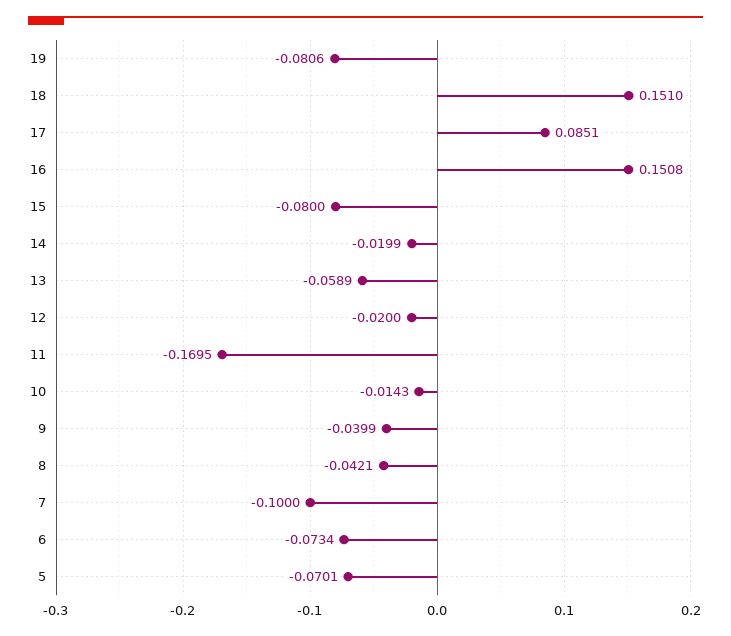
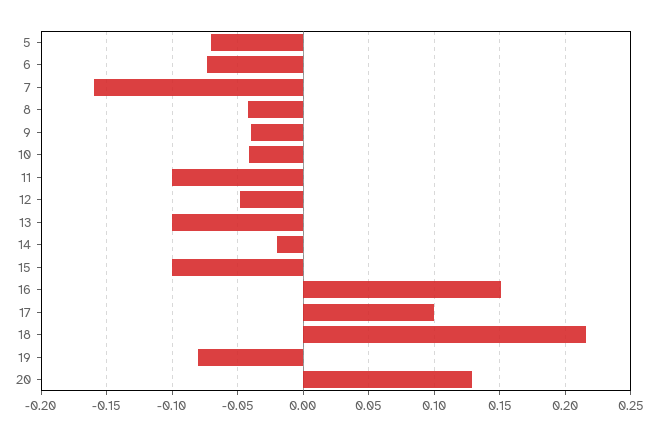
18: 0.151 -> 0.215
17: 0.0851 -> 0.1
15: -0.08 -> -0.1
13: -0.0589 -> -0.1
12: -0.02 -> -0.05
11: -0.1695 -> -0.1
10: -0.0143 -> -0.04
7: -0.1 -> -0.16
20: none -> 0.13

